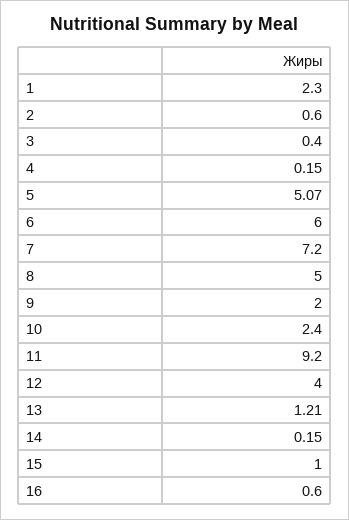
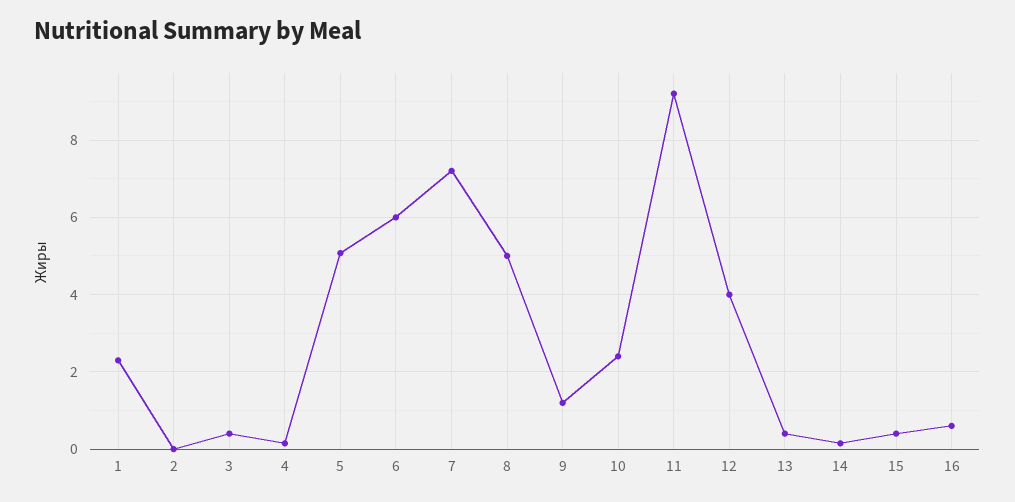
2: 0.6 -> 0
9: 2 -> 1.2
13: 1.21 -> 0.4
15: 1 -> 0.4

